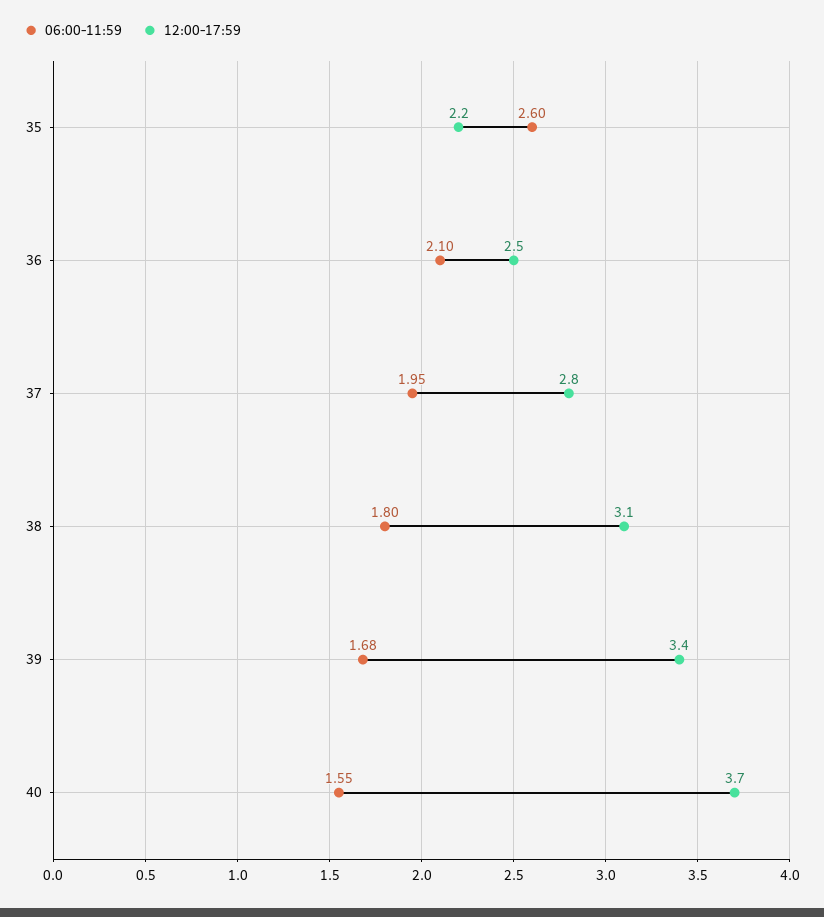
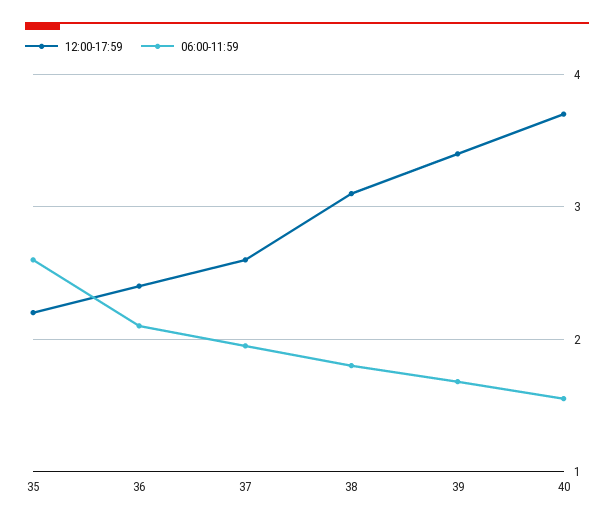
12:00-17:59, 36: 2.5 -> 2.4
12:00-17:59, 37: 2.8 -> 2.6

